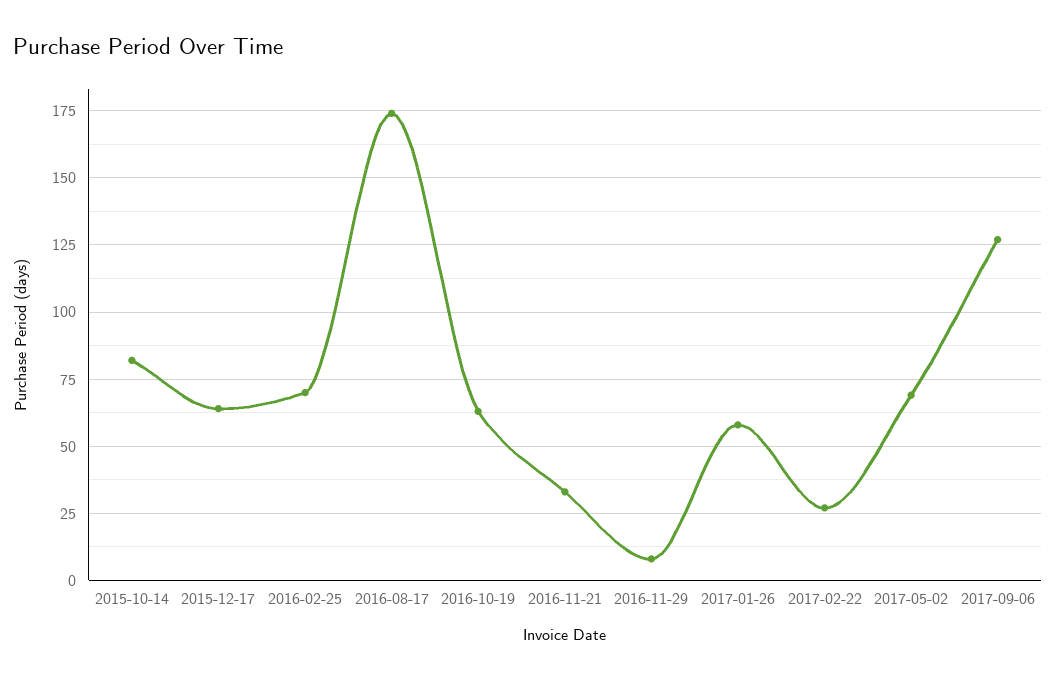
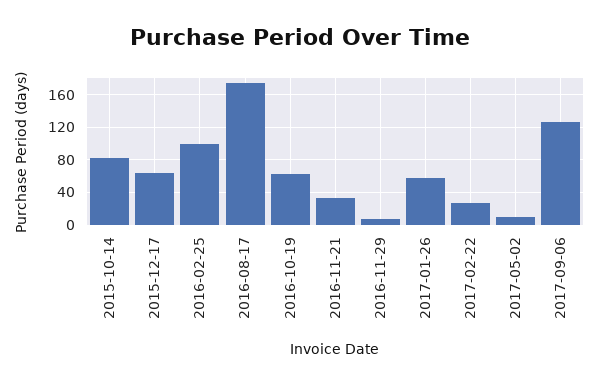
2016-02-25: 70 -> 100
2017-05-02: 70 -> 10

